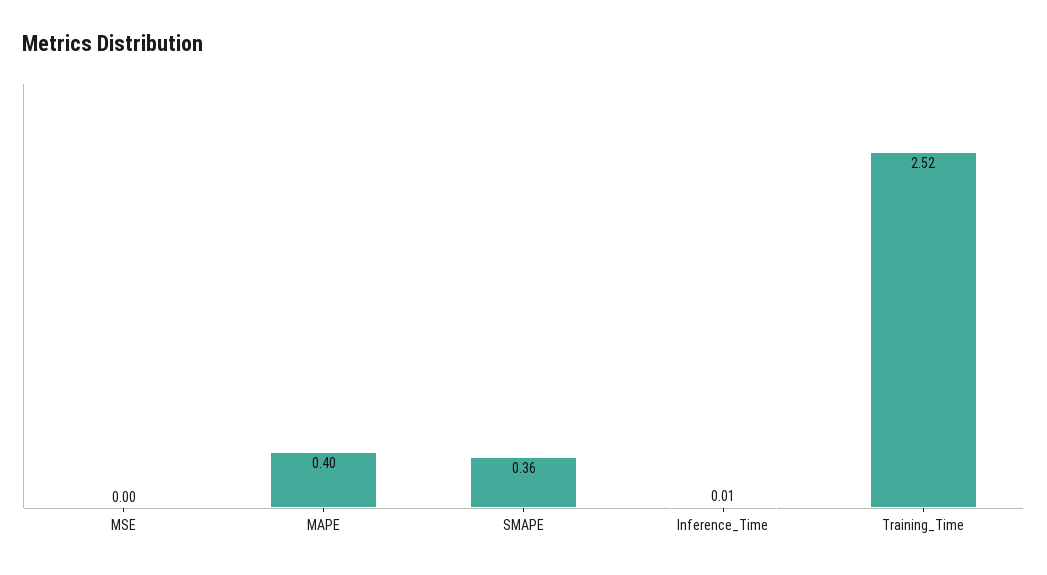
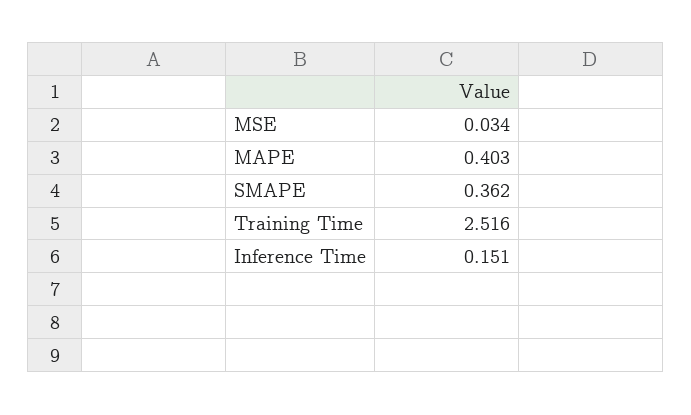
MSE: 0 -> 0.034
Inference_Time: 0.01 -> 0.151

